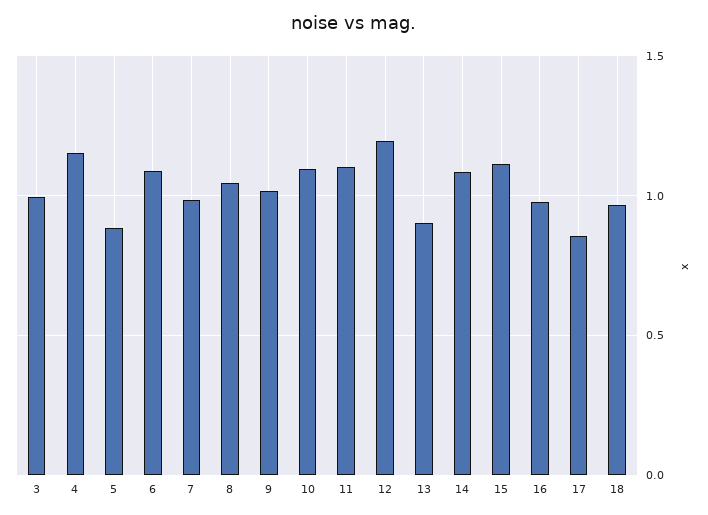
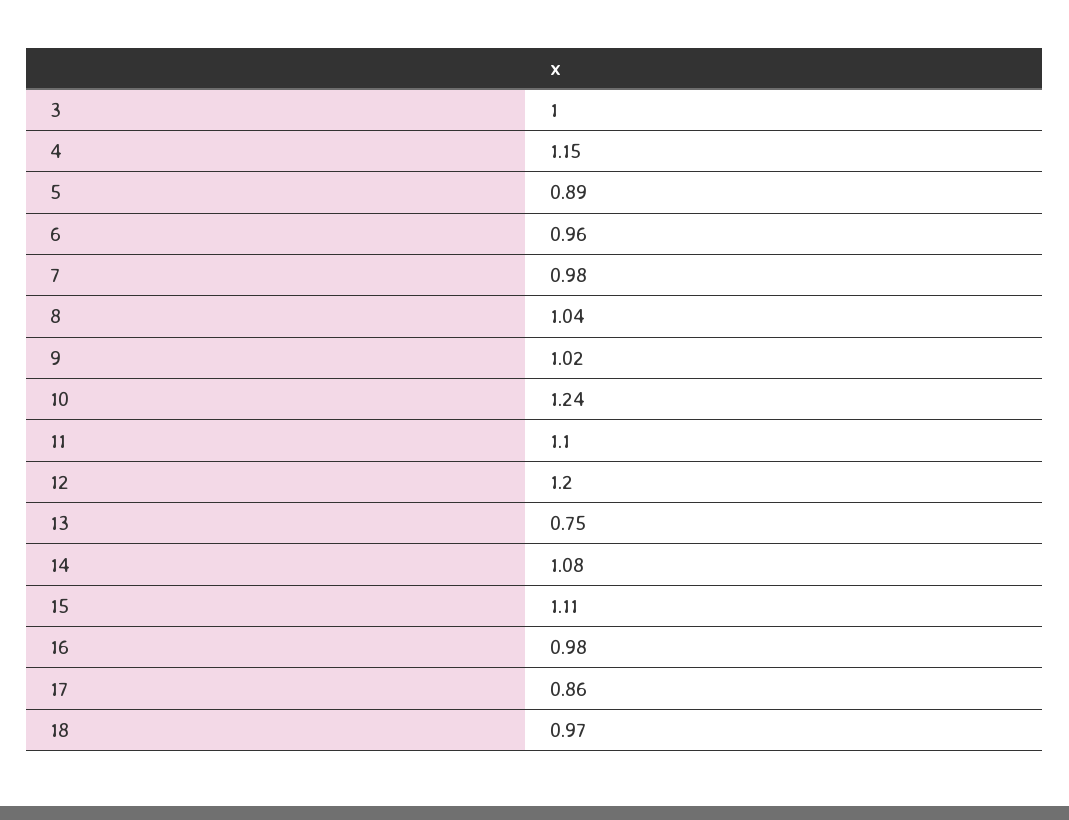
6: 1.1 -> 0.96
10: 1.1 -> 1.24
13: 0.9 -> 0.75

